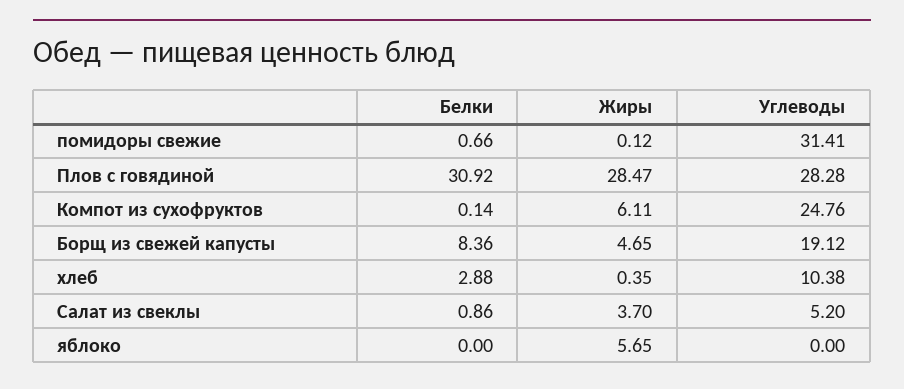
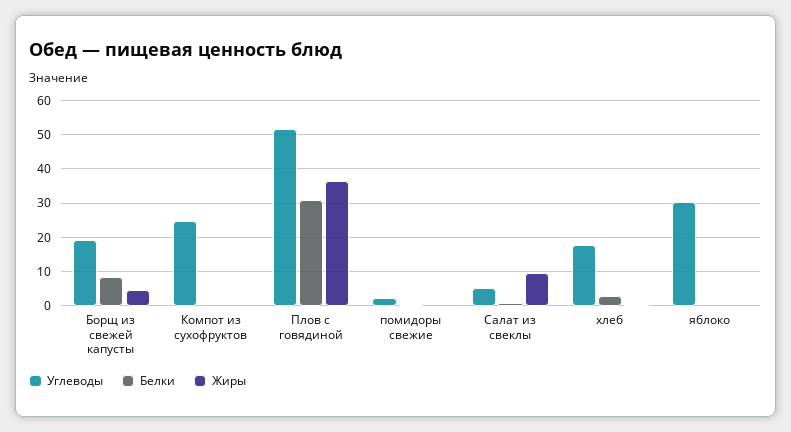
Углеводы, помидоры свежие: 31.41 -> 2
Жиры, Плов с говядиной: 28.47 -> 36
Углеводы, Плов с говядиной: 28.28 -> 52
Жиры, Компот из сухофруктов: 6.11 -> 0
Углеводы, хлеб: 10.38 -> 18
Жиры, Салат из свеклы: 3.7 -> 10
Жиры, яблоко: 5.65 -> 0
Углеводы, яблоко: 0 -> 30

